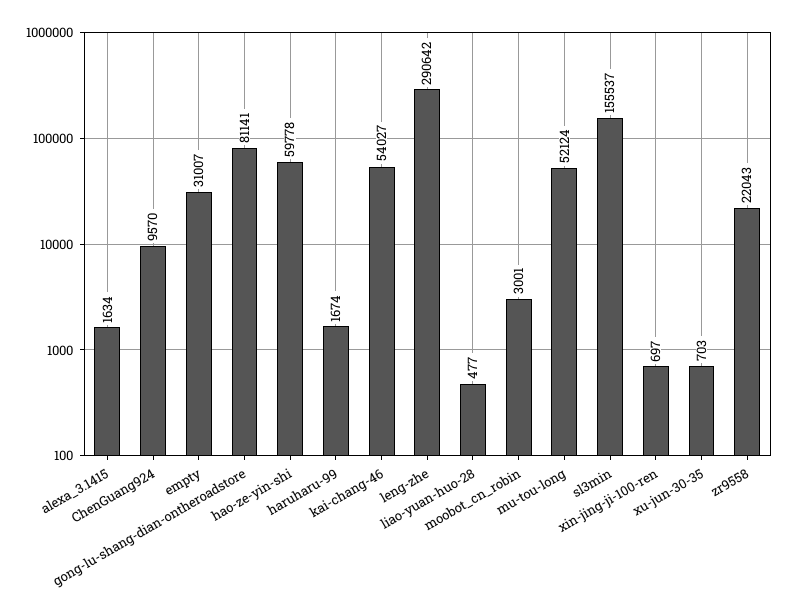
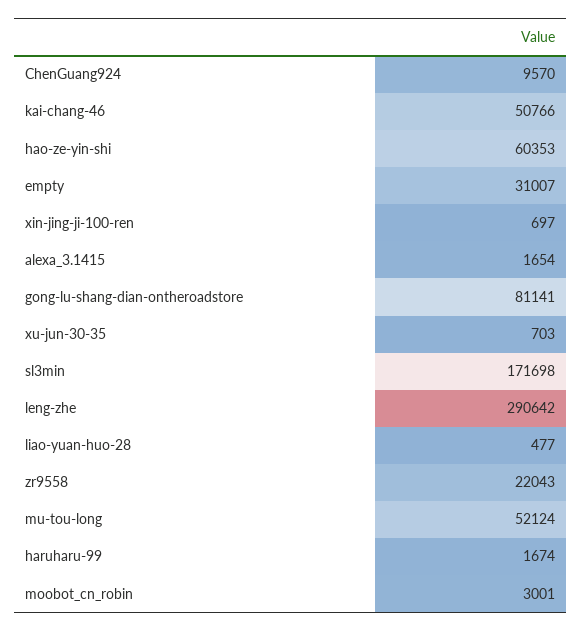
alexa_3.1415: 1634 -> 1654
hao-ze-yin-shi: 59778 -> 60353
kai-chang-46: 54027 -> 50766
sl3min: 155537 -> 171698

